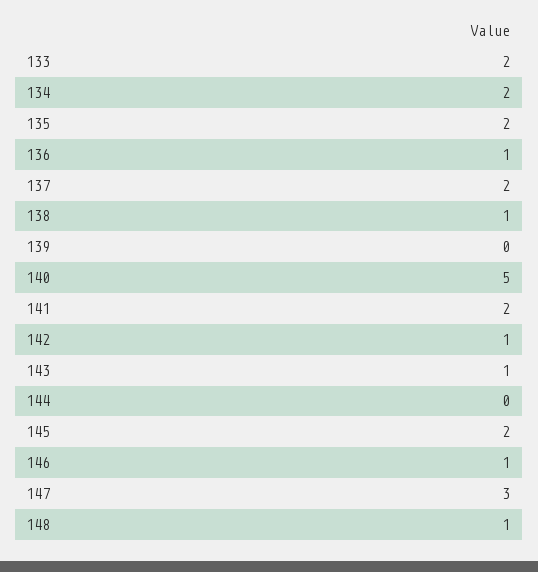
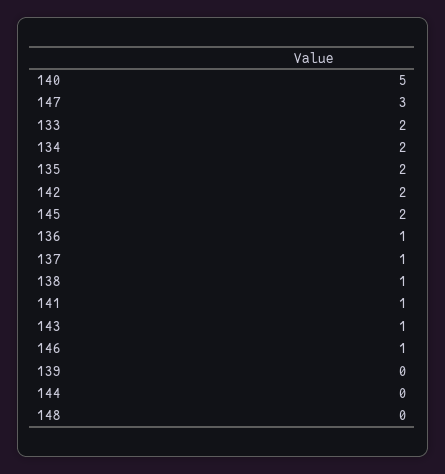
137: 2 -> 1
141: 2 -> 1
142: 1 -> 2
148: 1 -> 0

